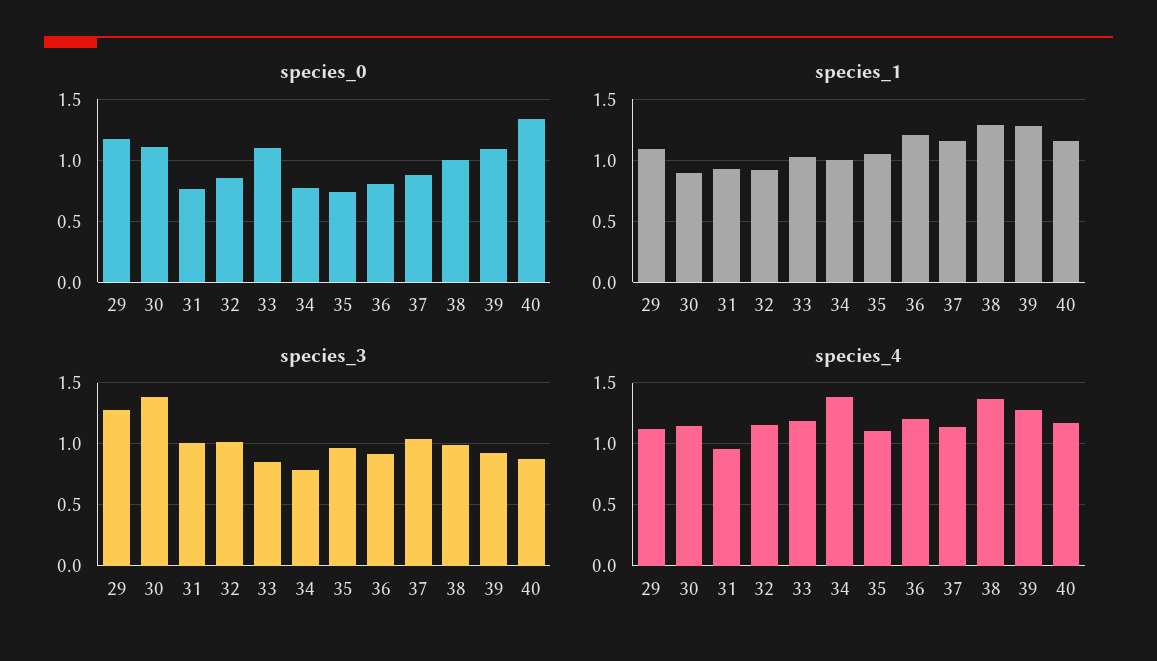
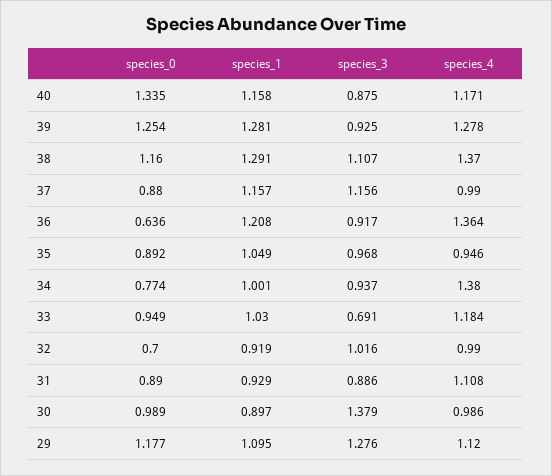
species_0, 30: 1.1 -> 0.989
species_0, 31: 0.75 -> 0.89
species_0, 32: 0.85 -> 0.7
species_0, 33: 1.1 -> 0.949
species_0, 35: 0.75 -> 0.892
species_0, 36: 0.8 -> 0.636
species_0, 38: 1 -> 1.16
species_0, 39: 1.1 -> 1.254
species_3, 31: 1 -> 0.886
species_3, 33: 0.85 -> 0.691
species_3, 34: 0.8 -> 0.937
species_3, 37: 1.05 -> 1.156
species_3, 38: 1 -> 1.107
species_4, 30: 1.15 -> 0.986
species_4, 31: 0.95 -> 1.108
species_4, 32: 1.15 -> 0.99
species_4, 35: 1.1 -> 0.946
species_4, 36: 1.2 -> 1.364
species_4, 37: 1.15 -> 0.99

